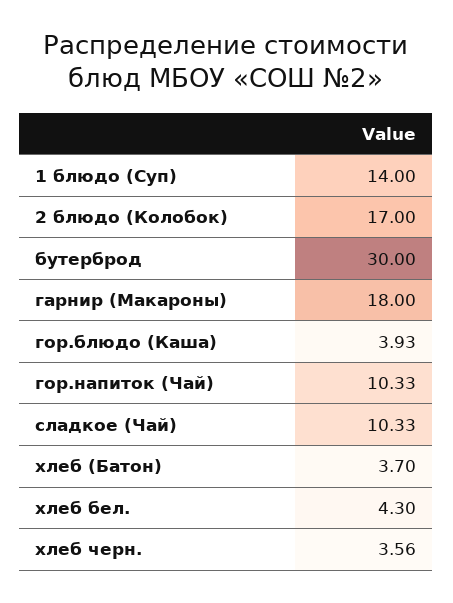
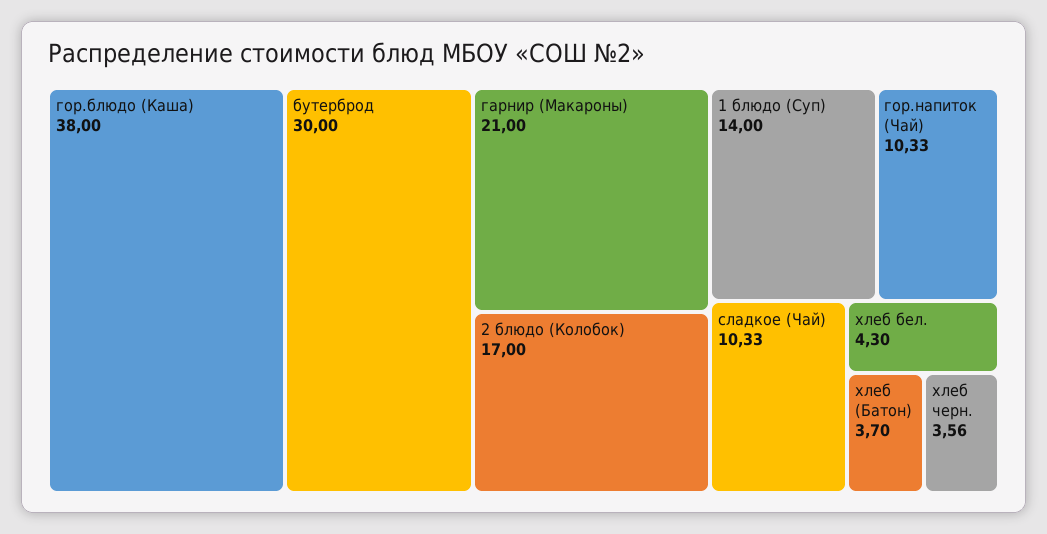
гарнир (Макароны): 18 -> 21
гор.блюдо (Каша): 3.93 -> 38

